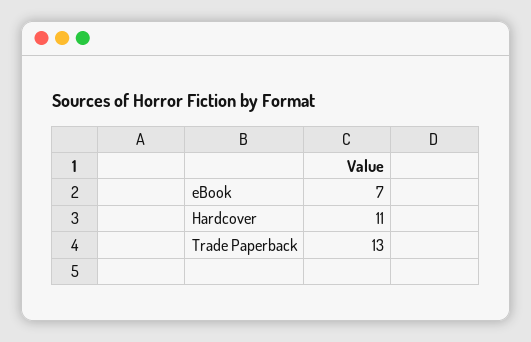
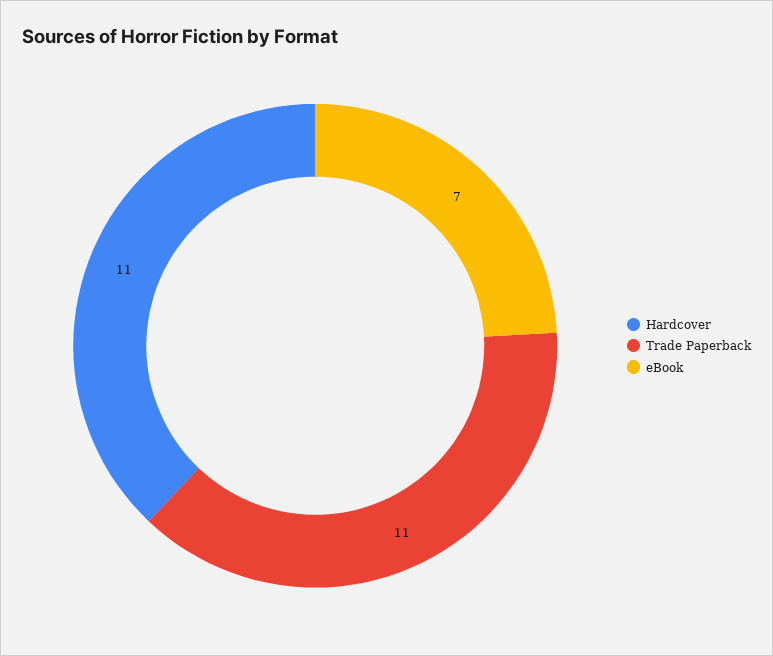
Trade Paperback: 13 -> 11

